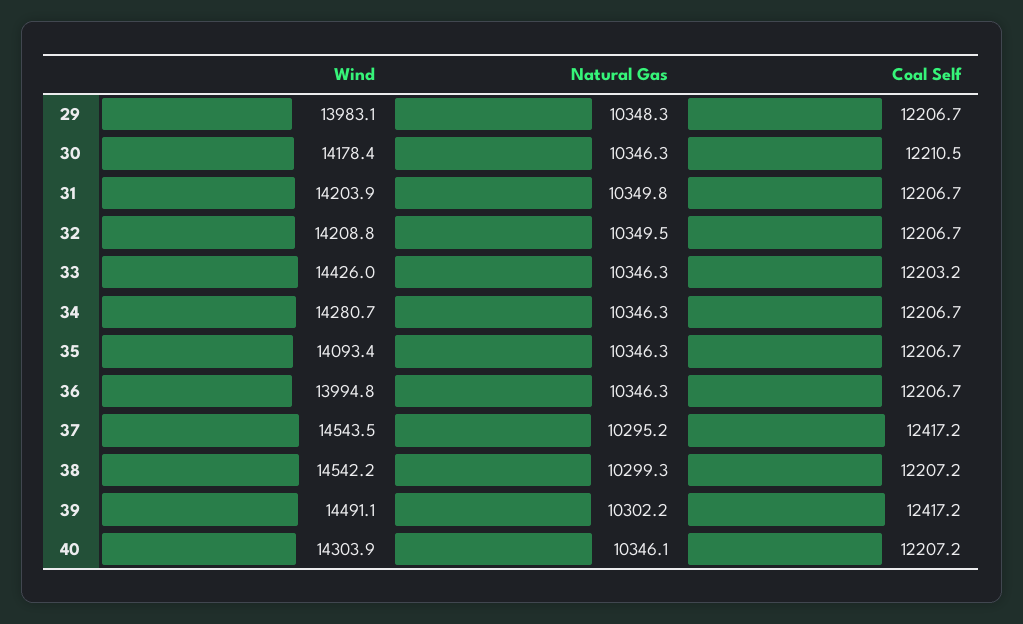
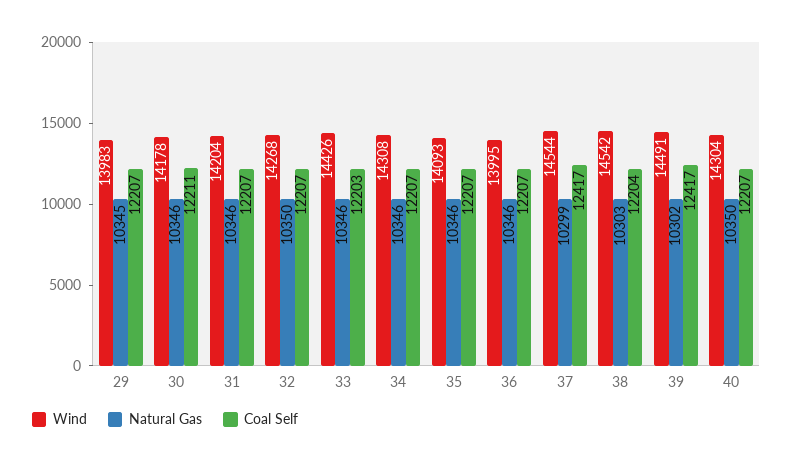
Natural Gas, 29: 10348.3 -> 10345
Natural Gas, 31: 10349.8 -> 10346
Wind, 32: 14208.8 -> 14268
Wind, 34: 14280.7 -> 14308
Natural Gas, 37: 10295.2 -> 10299
Natural Gas, 38: 10299.3 -> 10303
Coal Self, 38: 12207.2 -> 12204
Natural Gas, 40: 10346.1 -> 10350

